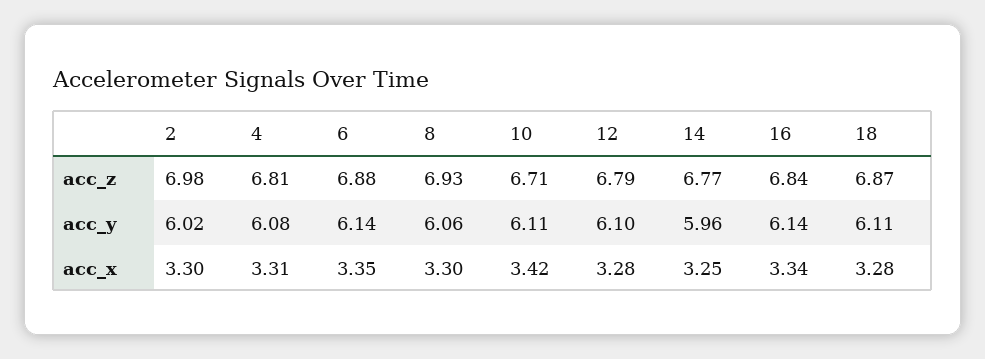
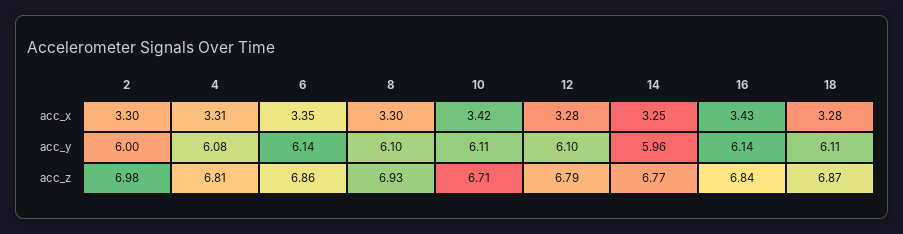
6, acc_z: 6.88 -> 6.86
2, acc_y: 6.02 -> 6
8, acc_y: 6.06 -> 6.1
16, acc_x: 3.34 -> 3.43

